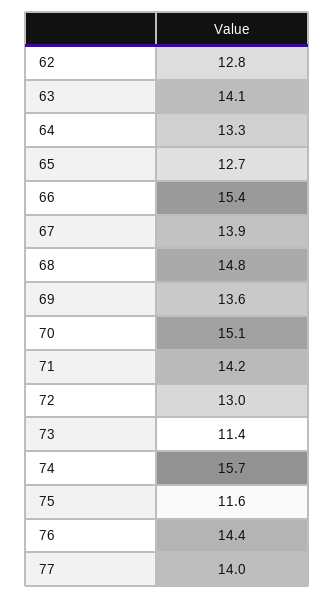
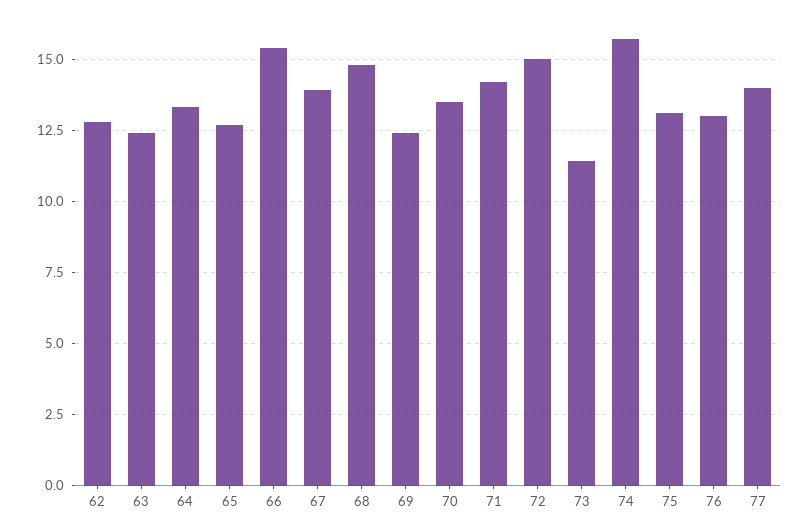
63: 14.1 -> 12.5
69: 13.6 -> 12.5
70: 15.1 -> 13.5
72: 13 -> 15
75: 11.6 -> 13
76: 14.4 -> 13

